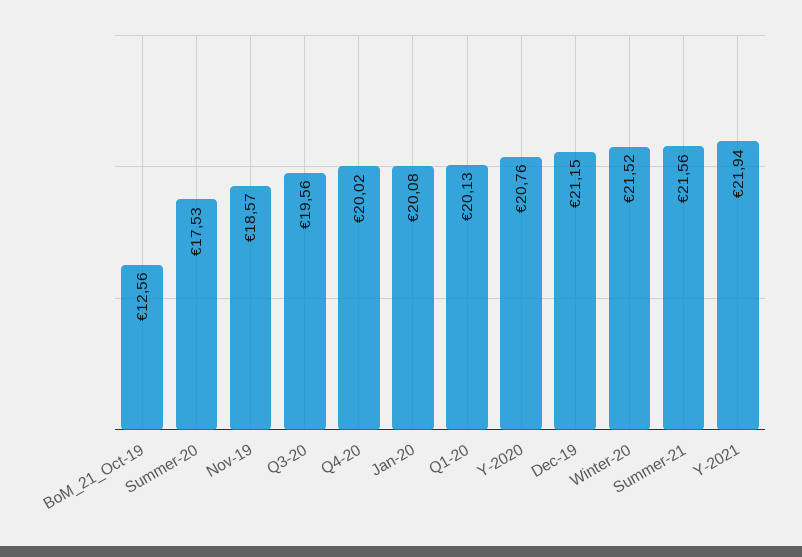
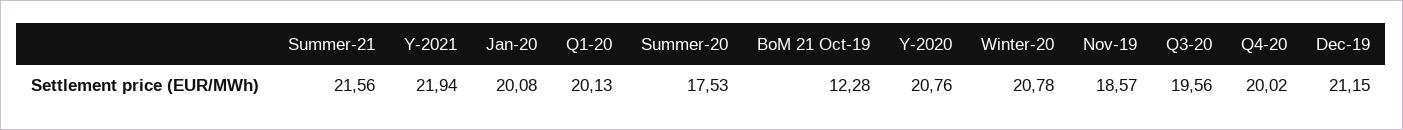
BoM_21_Oct-19: 12.56 -> 12.28
Winter-20: 21.52 -> 20.78

